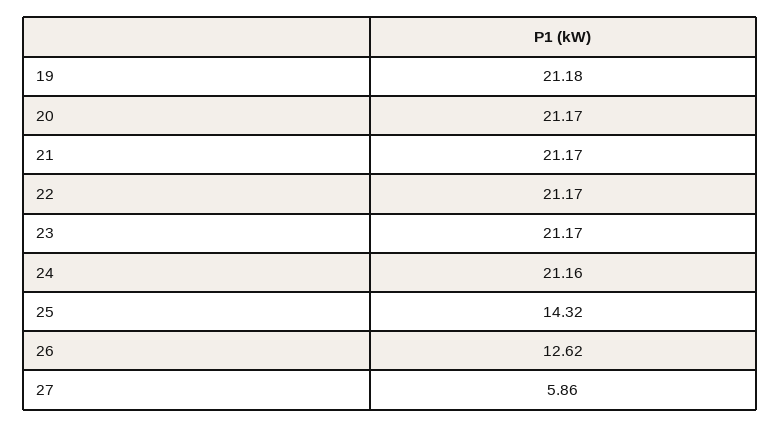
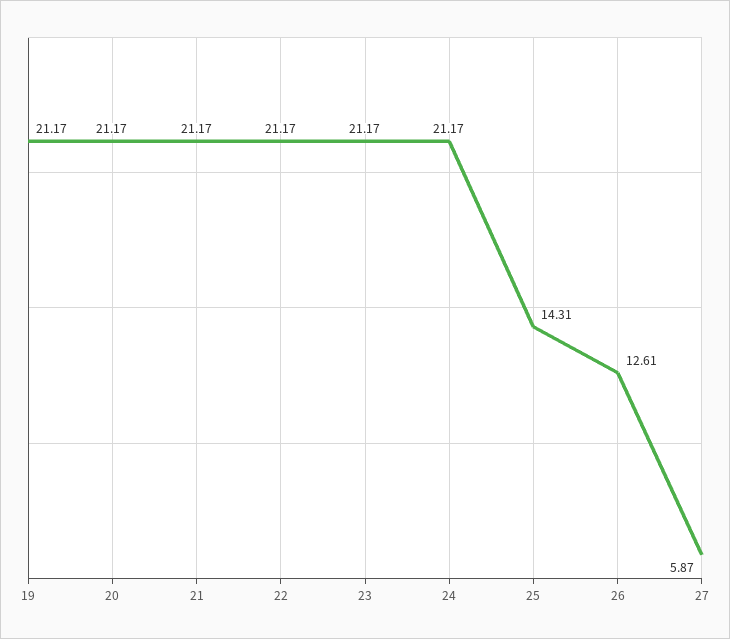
19: 21.18 -> 21.17
24: 21.16 -> 21.17
25: 14.32 -> 14.31
26: 12.62 -> 12.61
27: 5.86 -> 5.87

